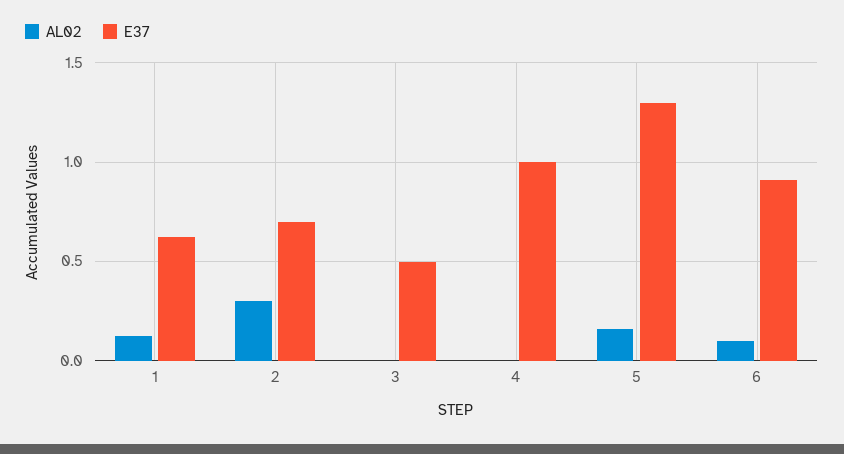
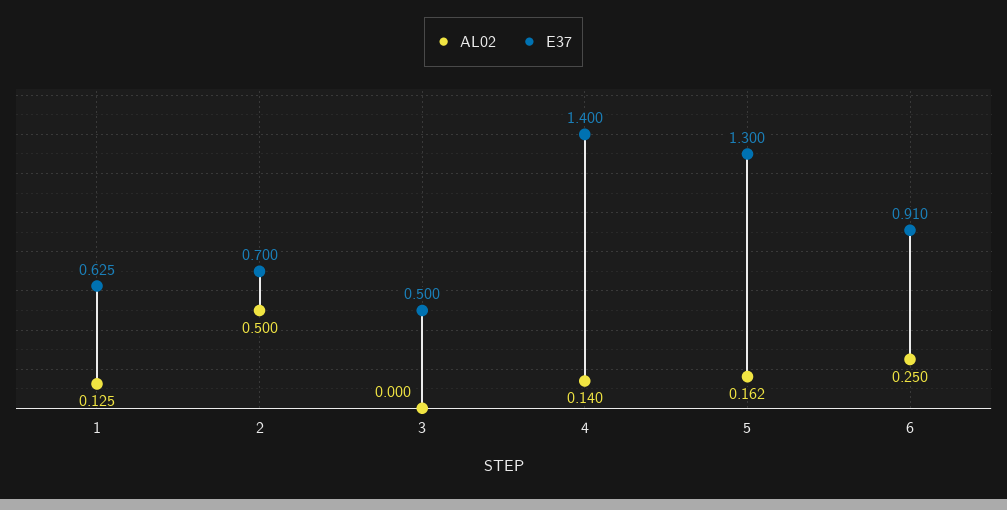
AL02, 2: 0.3 -> 0.5
AL02, 4: 0 -> 0.14
E37, 4: 1 -> 1.4
AL02, 6: 0.1 -> 0.25

